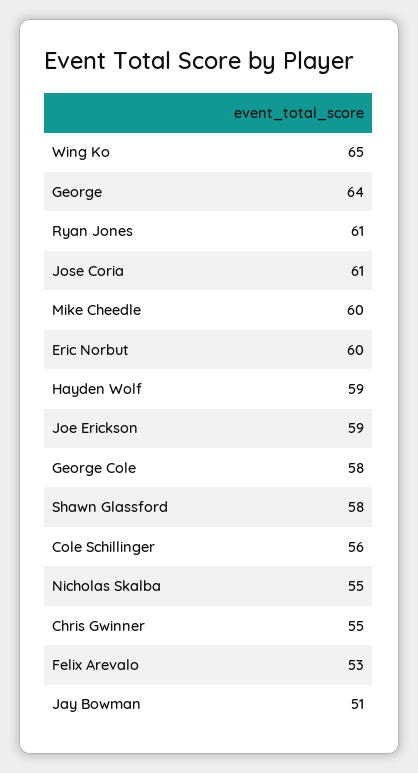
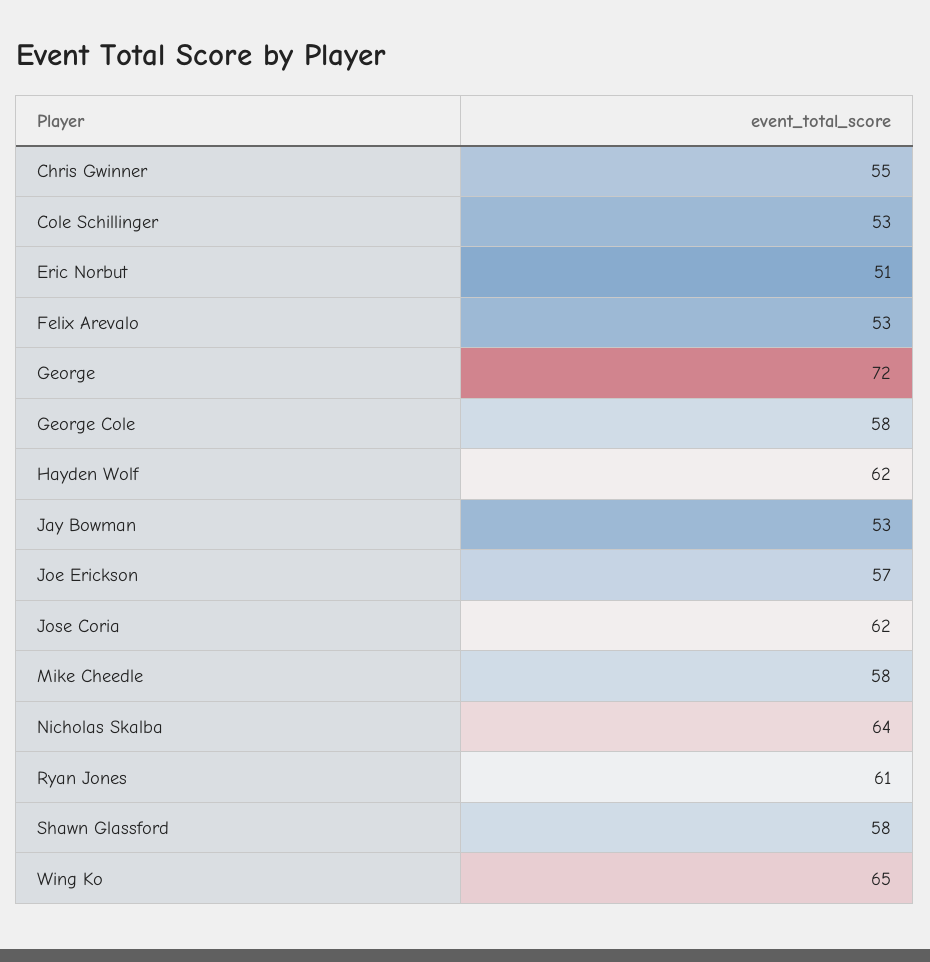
George: 64 -> 72
Jose Coria: 61 -> 62
Mike Cheedle: 60 -> 58
Eric Norbut: 60 -> 51
Hayden Wolf: 59 -> 62
Joe Erickson: 59 -> 57
Cole Schillinger: 56 -> 53
Nicholas Skalba: 55 -> 64
Jay Bowman: 51 -> 53

